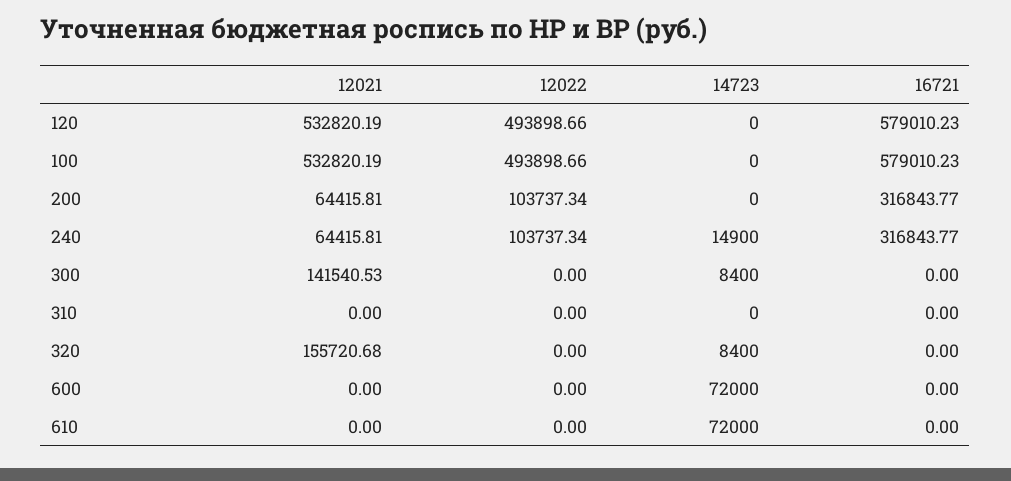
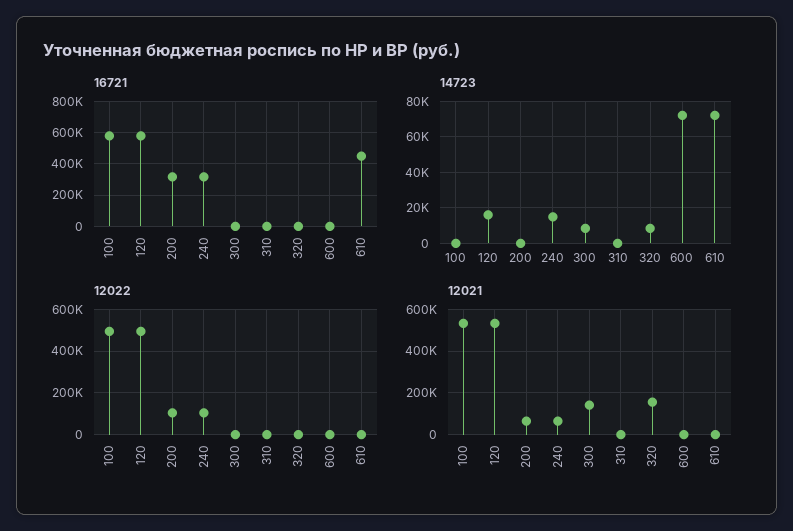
14723, 120: 0 -> 15000
16721, 610: 0 -> 450000

